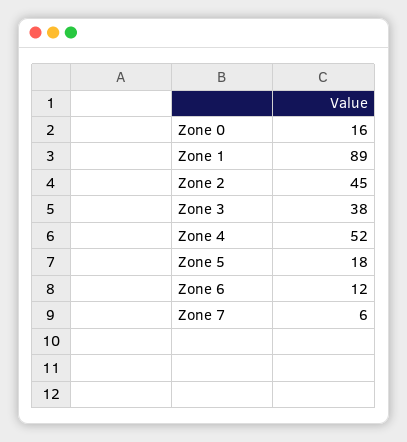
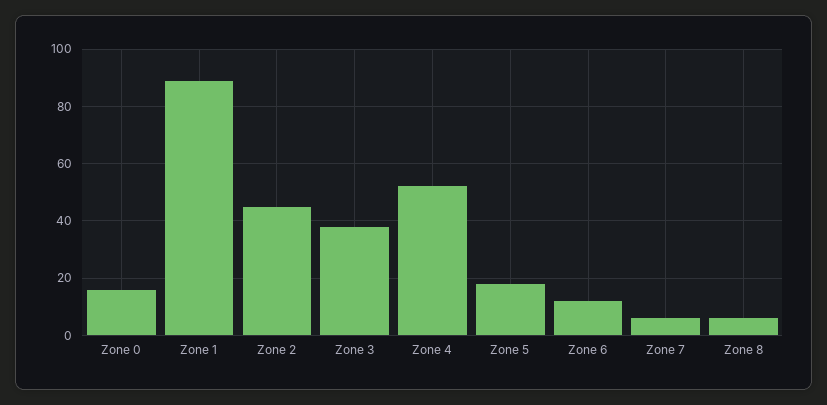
Zone 8: none -> 5

